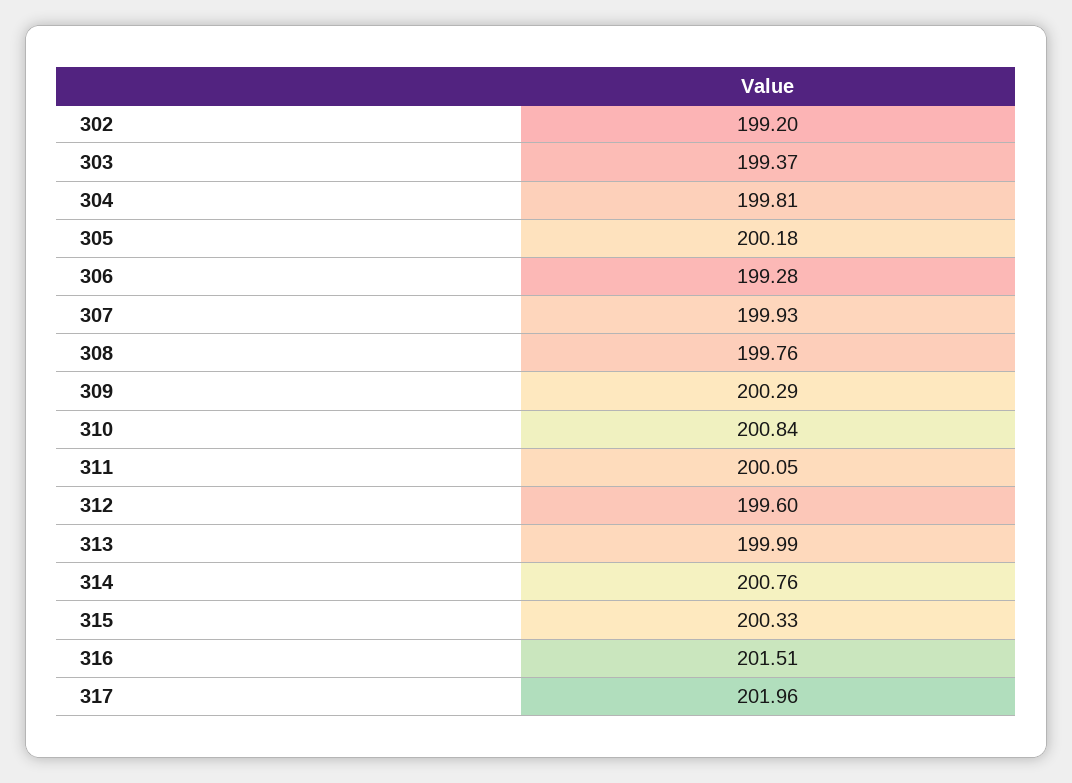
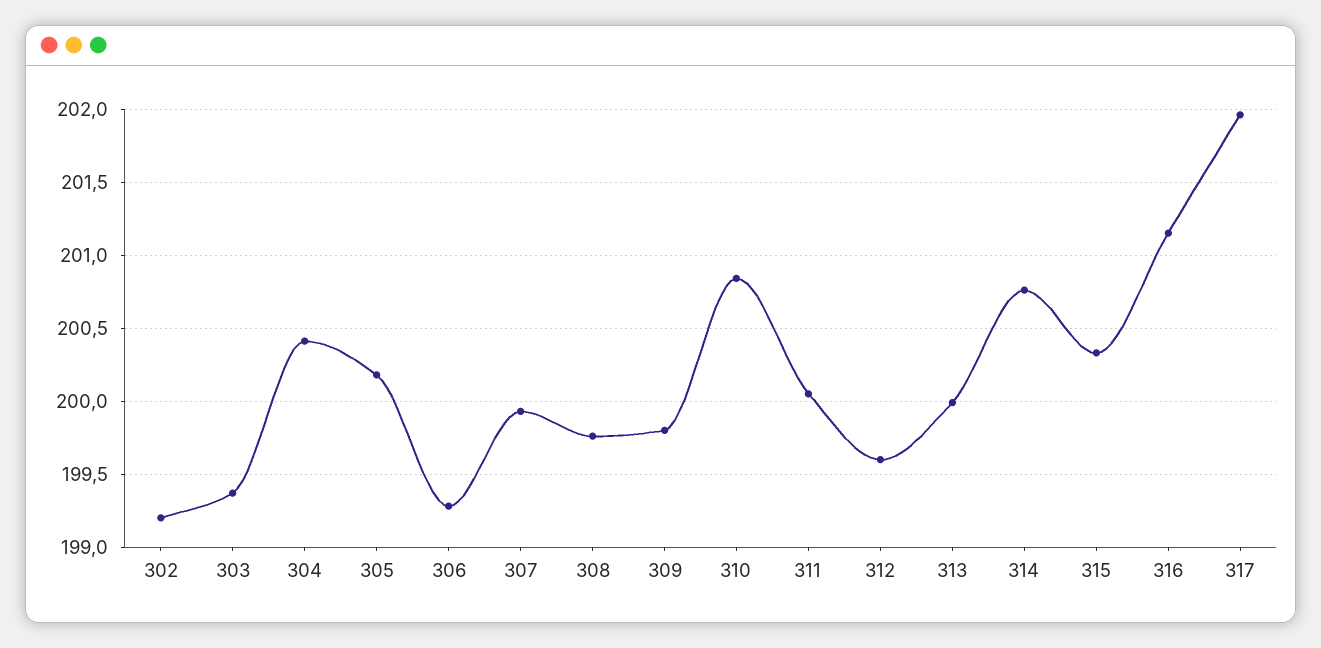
304: 199.81 -> 200.4
309: 200.29 -> 199.8
316: 201.51 -> 201.15

